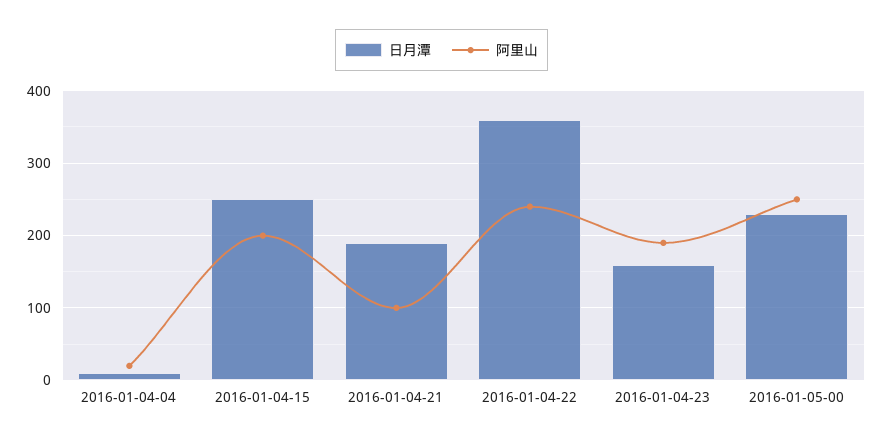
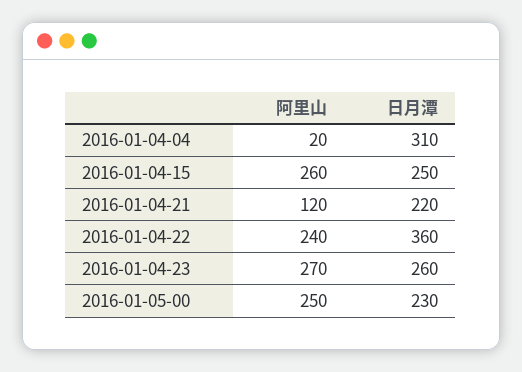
日月潭, 2016-01-04-04: 10 -> 310
阿里山, 2016-01-04-15: 200 -> 260
日月潭, 2016-01-04-21: 190 -> 220
阿里山, 2016-01-04-21: 100 -> 120
日月潭, 2016-01-04-23: 160 -> 260
阿里山, 2016-01-04-23: 190 -> 270

